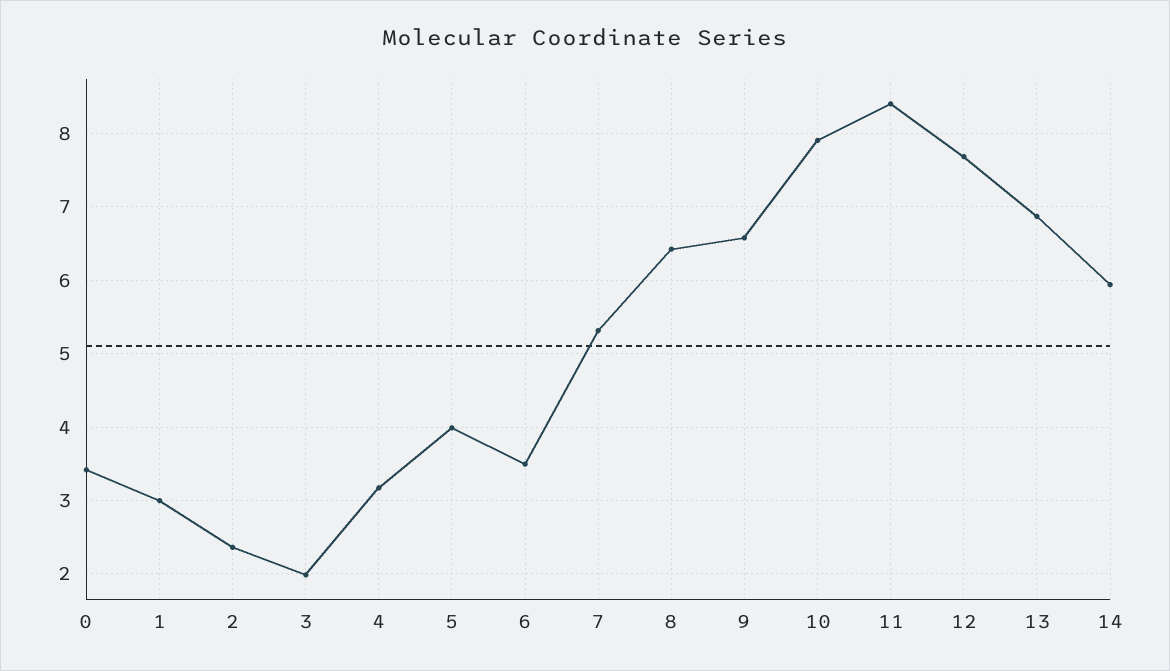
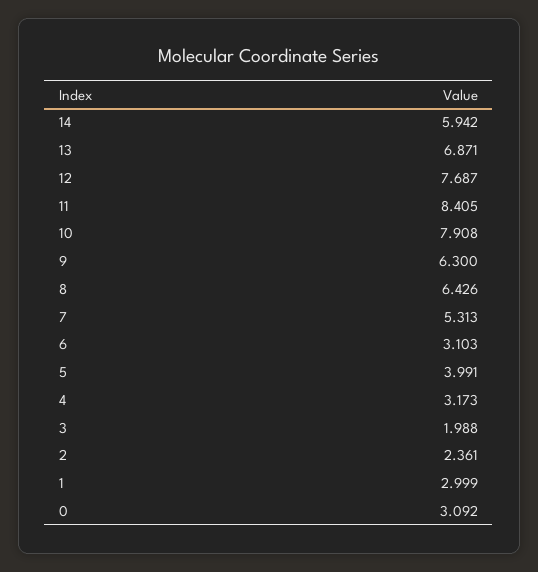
0: 3.4 -> 3.092
6: 3.5 -> 3.103
9: 6.6 -> 6.3

